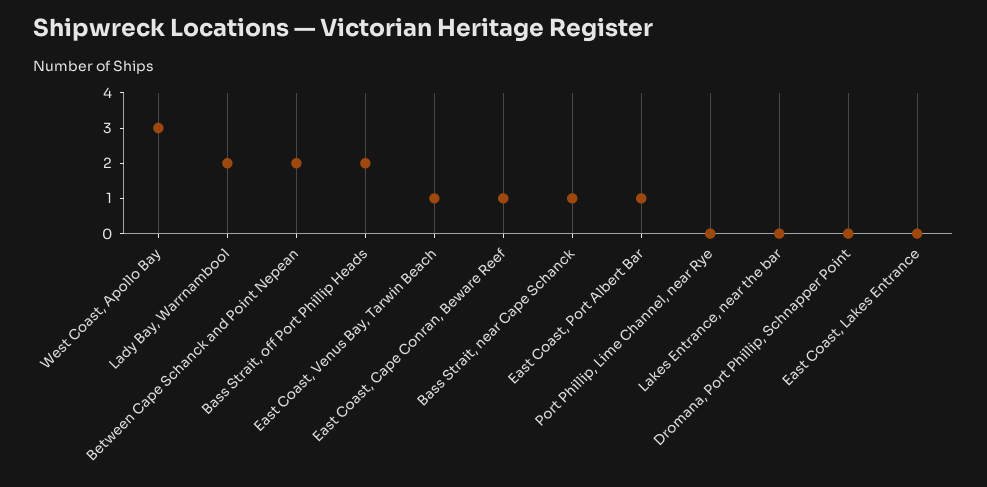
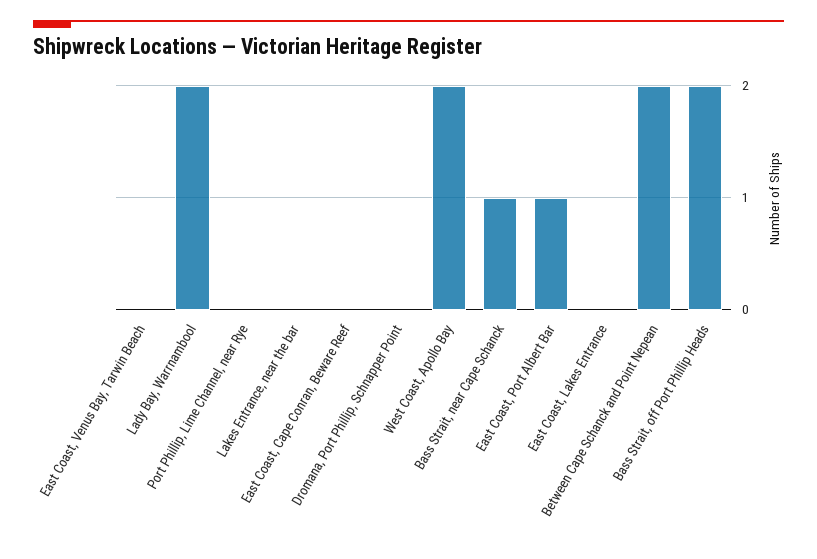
West Coast, Apollo Bay: 3 -> 2
East Coast, Venus Bay, Tarwin Beach: 1 -> 0
East Coast, Cape Conran, Beware Reef: 1 -> 0

